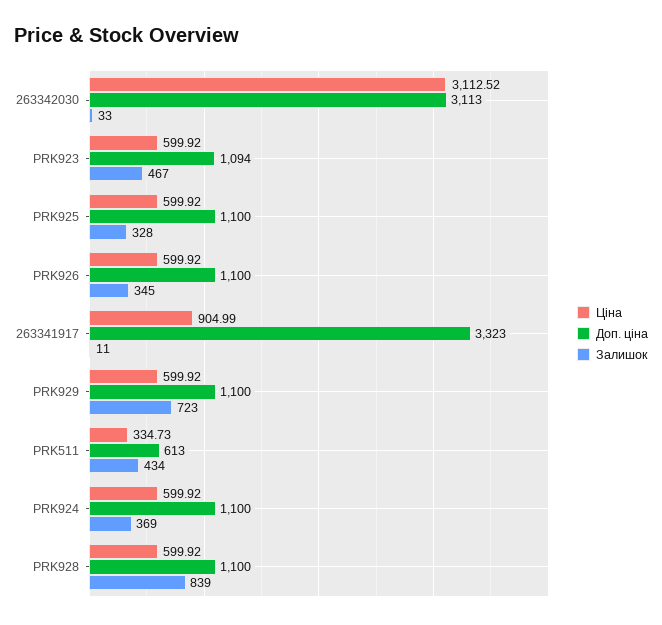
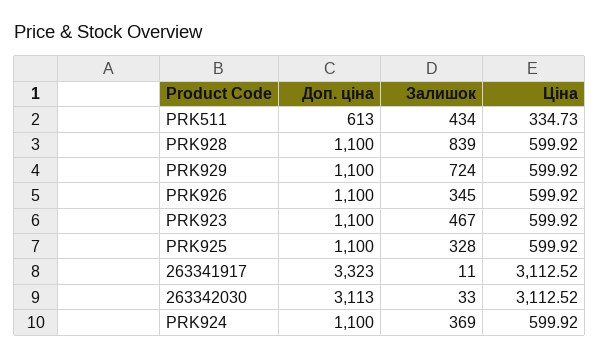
Доп. ціна, PRK923: 1094 -> 1100
Ціна, 263341917: 904.99 -> 3112.52
Залишок, PRK929: 723 -> 724

